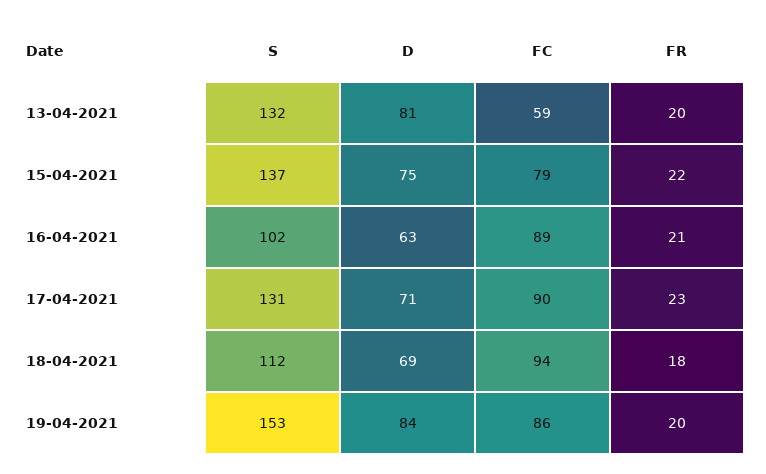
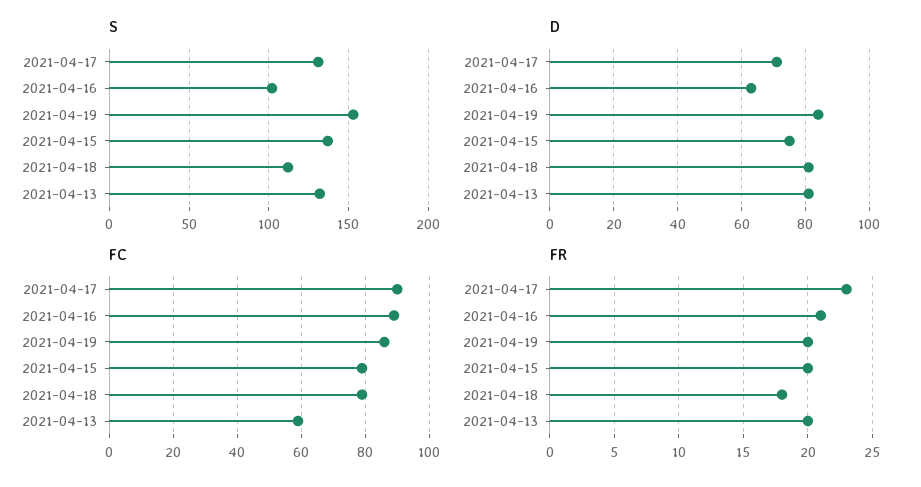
FR, 15-04-2021: 22 -> 20
D, 18-04-2021: 69 -> 80
FC, 18-04-2021: 94 -> 80

